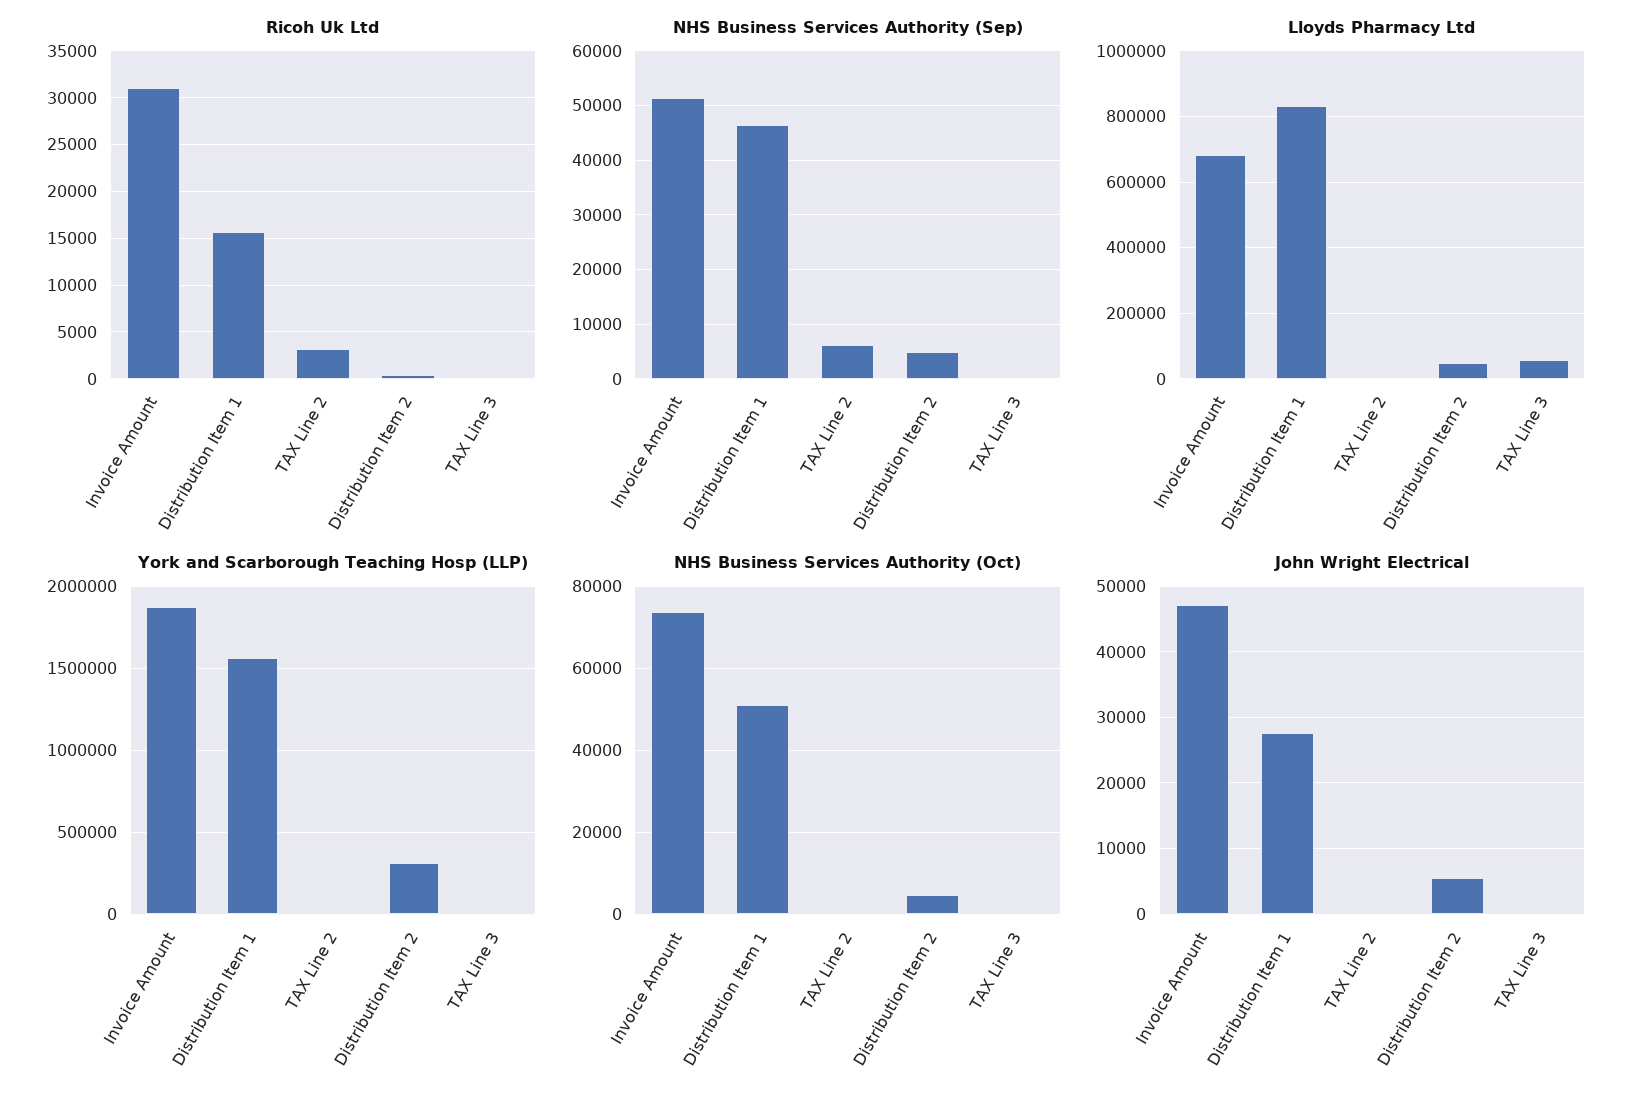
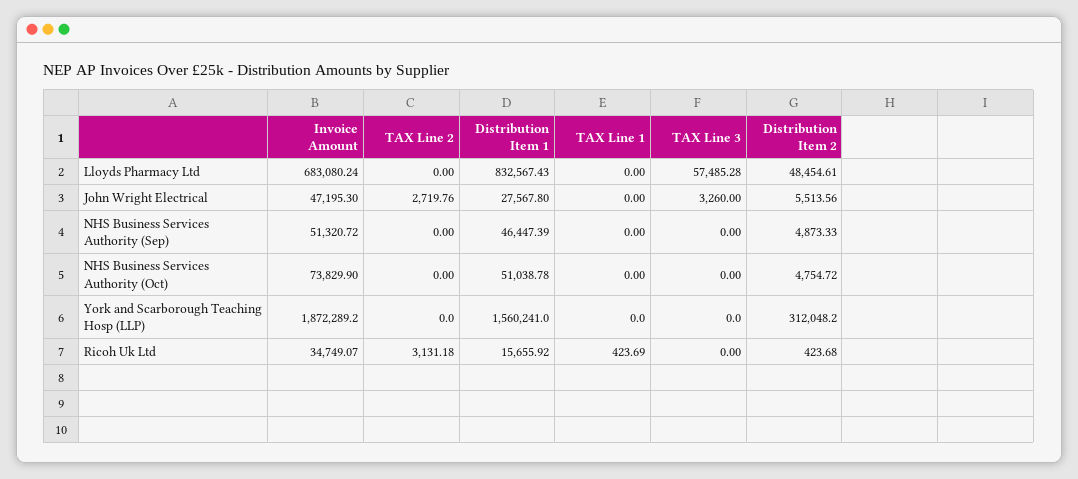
Ricoh Uk Ltd, Invoice Amount: 31000 -> 34749.07
NHS Business Services Authority (Sep), TAX Line 2: 6000 -> 0
John Wright Electrical, TAX Line 2: 0 -> 2719.76
John Wright Electrical, TAX Line 3: 0 -> 3260
Lloyds Pharmacy Ltd, TAX Line 1: none -> 0
John Wright Electrical, TAX Line 1: none -> 0
NHS Business Services Authority (Sep), TAX Line 1: none -> 0
NHS Business Services Authority (Oct), TAX Line 1: none -> 0
York and Scarborough Teaching Hosp (LLP), TAX Line 1: none -> 0
Ricoh Uk Ltd, TAX Line 1: none -> 423.69

